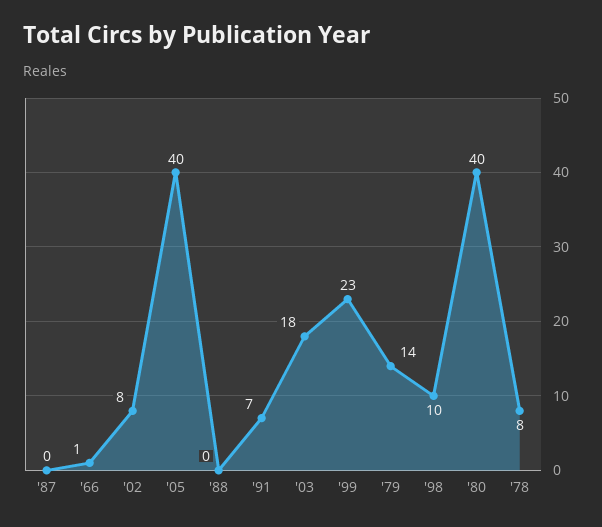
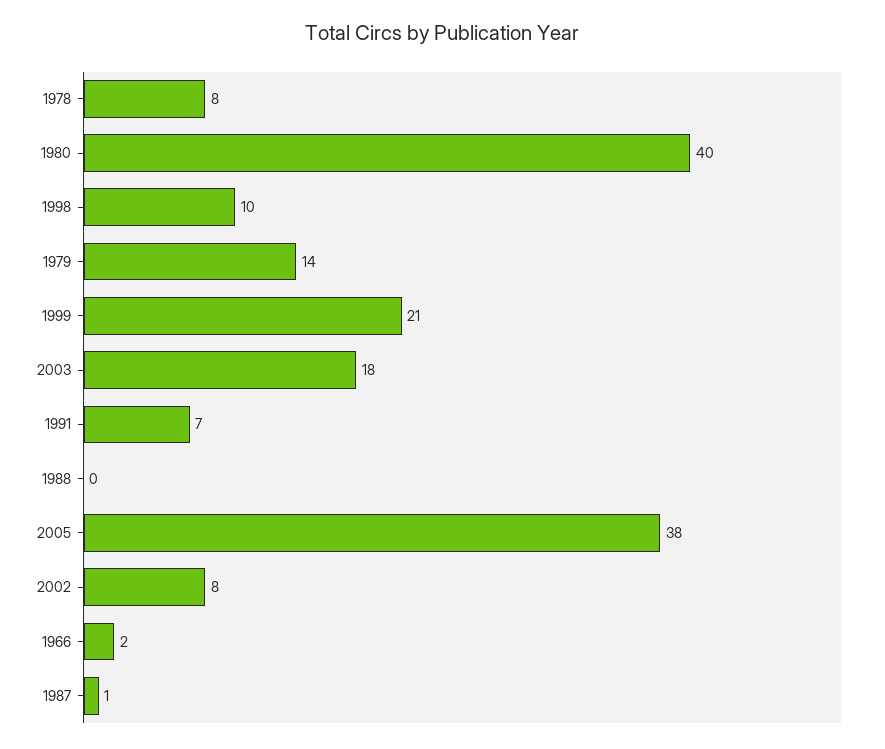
'87: 0 -> 1
'66: 1 -> 2
'05: 40 -> 38
'99: 23 -> 21

